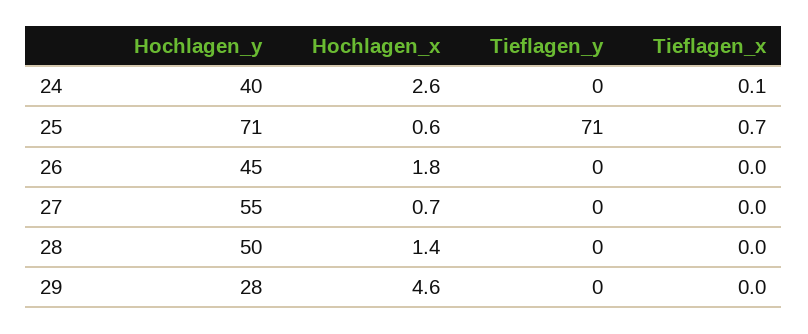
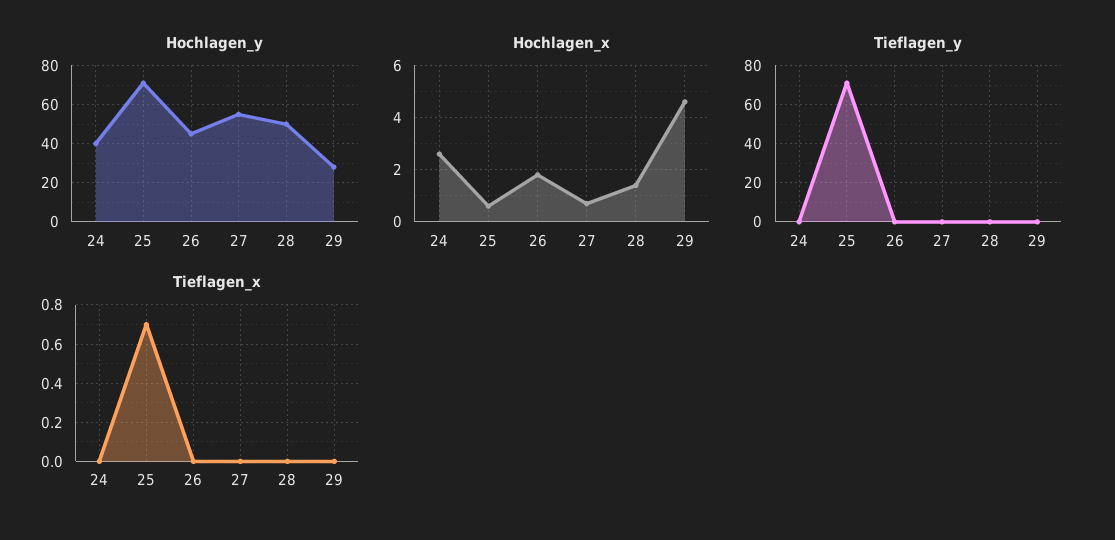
Tieflagen_x, 24: 0.1 -> 0

